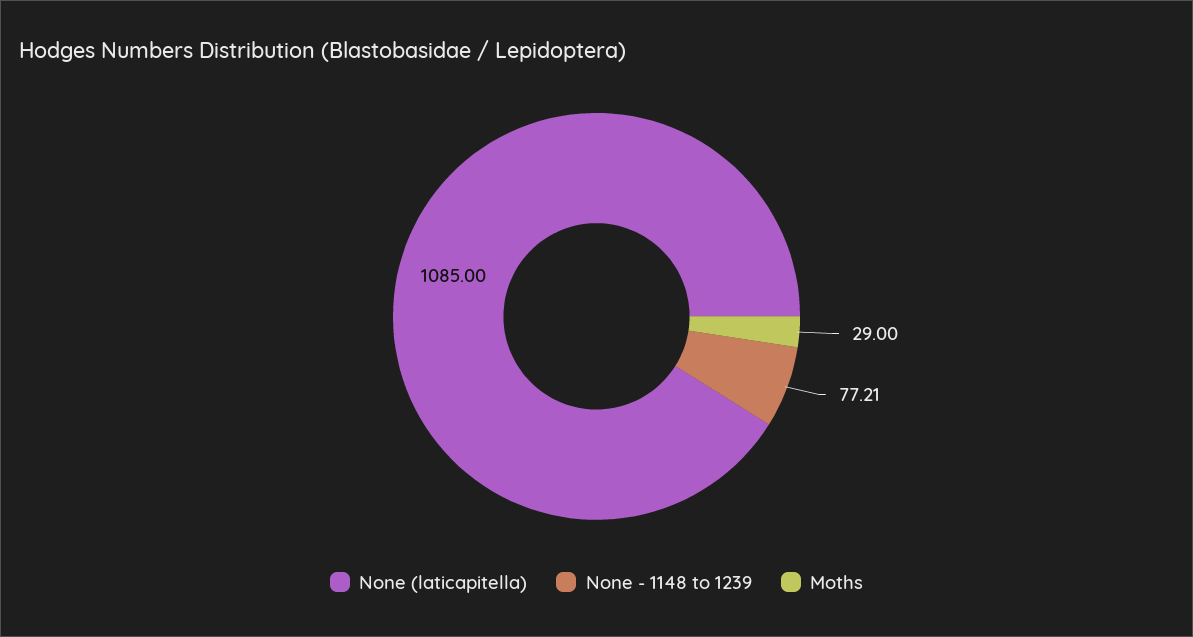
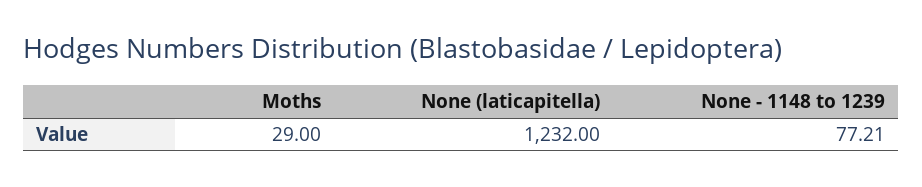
None (laticapitella): 1085 -> 1232

